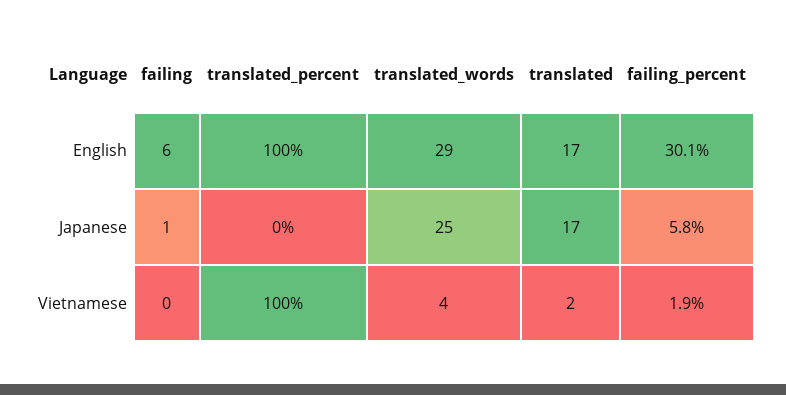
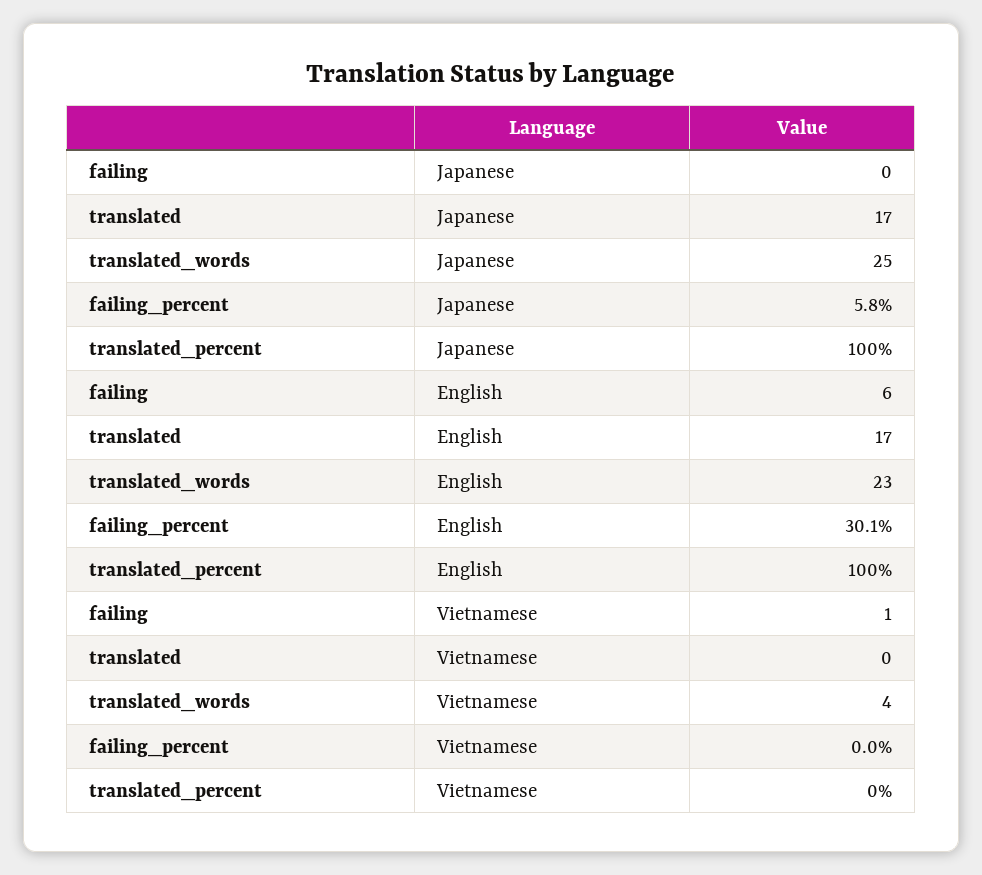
translated_words, English: 29 -> 23
failing, Japanese: 1 -> 0
translated_percent, Japanese: 0 -> 100
failing, Vietnamese: 0 -> 1
translated_percent, Vietnamese: 100 -> 0
translated, Vietnamese: 2 -> 0
failing_percent, Vietnamese: 1.9 -> 0

